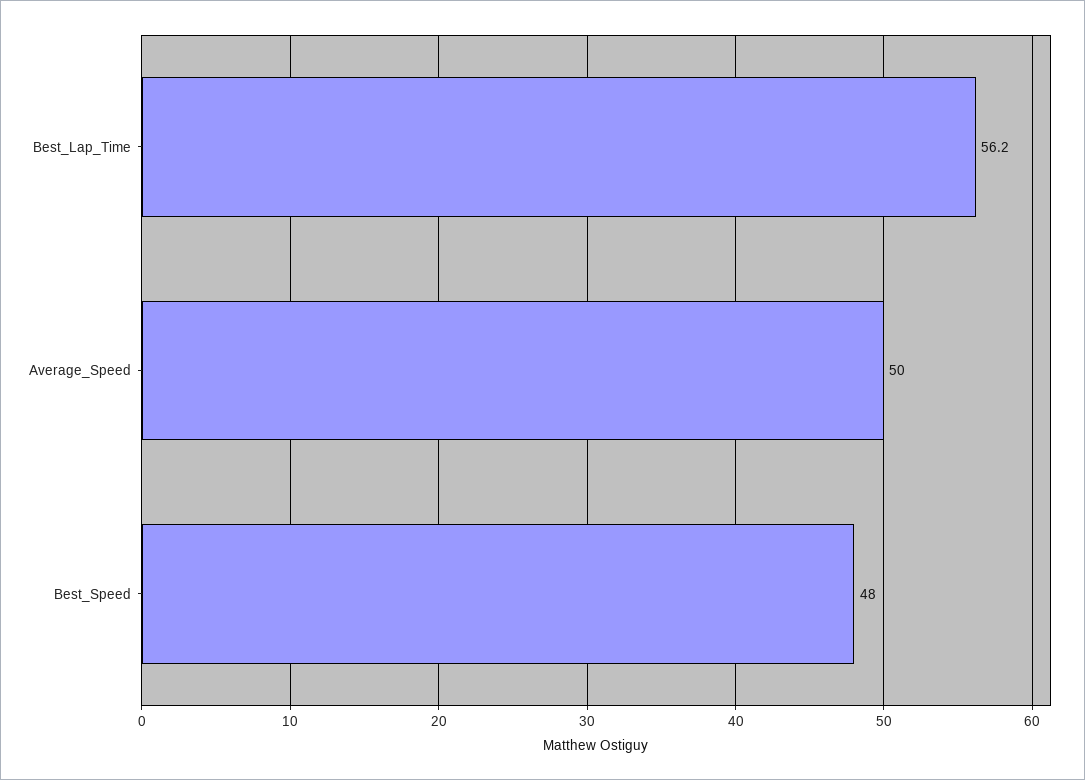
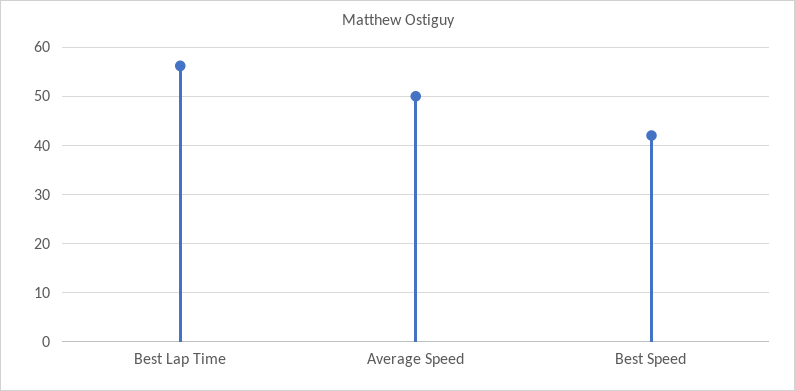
Best_Speed: 48 -> 42

